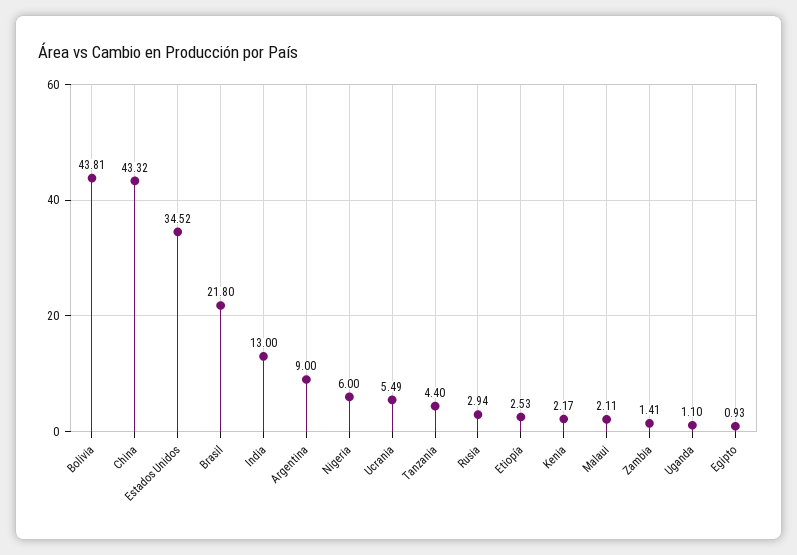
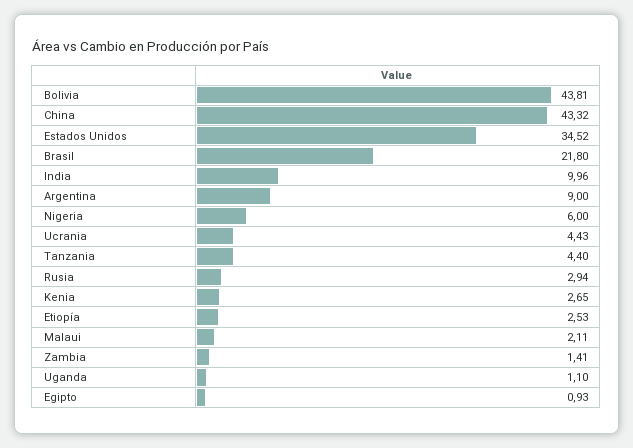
India: 13 -> 9.96
Ucrania: 5.49 -> 4.43
Kenia: 2.17 -> 2.65

